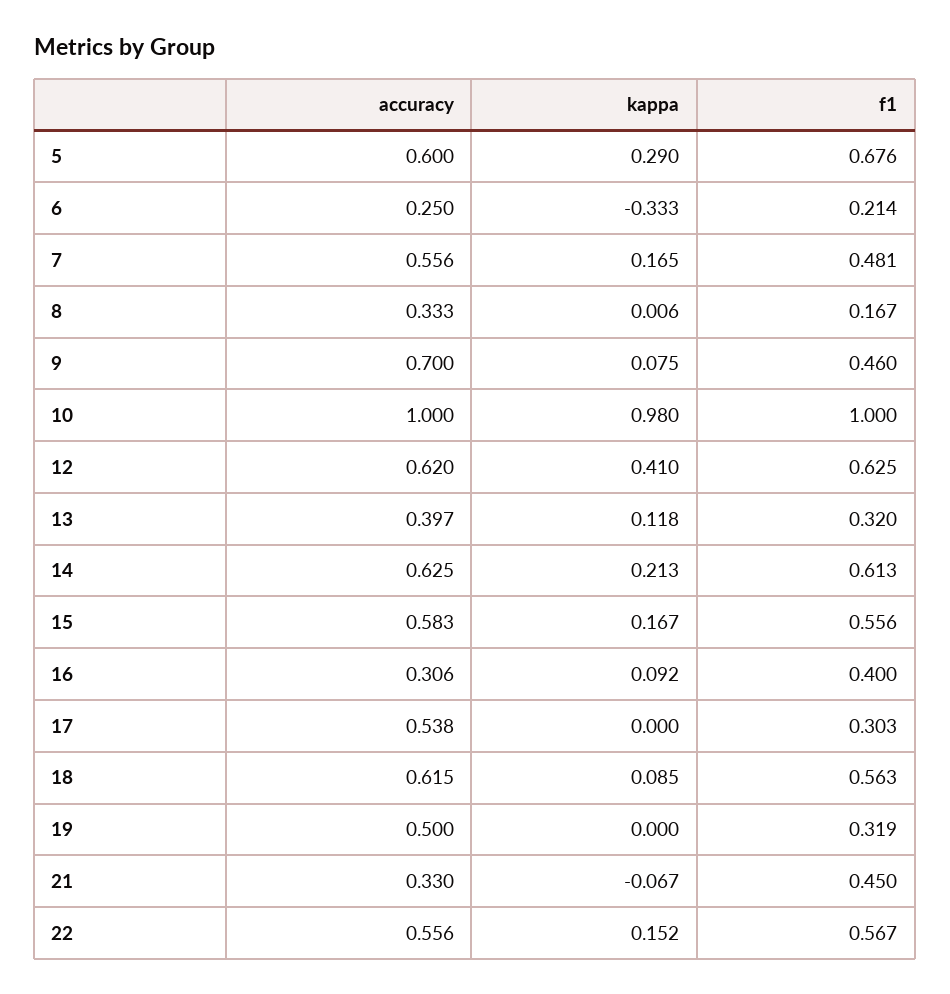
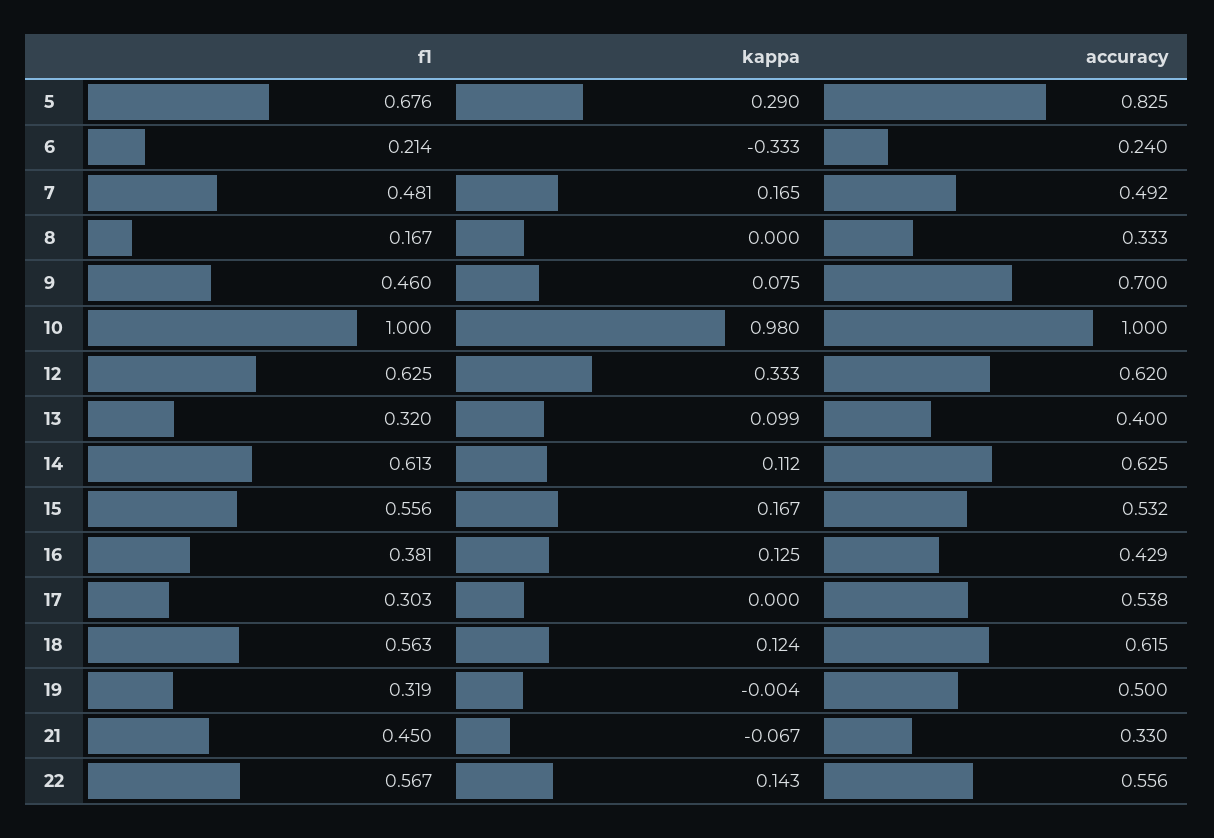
accuracy, 5: 0.6 -> 0.825
accuracy, 6: 0.25 -> 0.24
accuracy, 7: 0.556 -> 0.492
kappa, 8: 0.006 -> 0
kappa, 12: 0.41 -> 0.333
accuracy, 13: 0.397 -> 0.4
kappa, 13: 0.118 -> 0.099
kappa, 14: 0.213 -> 0.112
accuracy, 15: 0.583 -> 0.532
accuracy, 16: 0.306 -> 0.429
kappa, 16: 0.092 -> 0.125
f1, 16: 0.4 -> 0.381
kappa, 18: 0.085 -> 0.124
kappa, 19: 0 -> -0.004
kappa, 22: 0.152 -> 0.143

